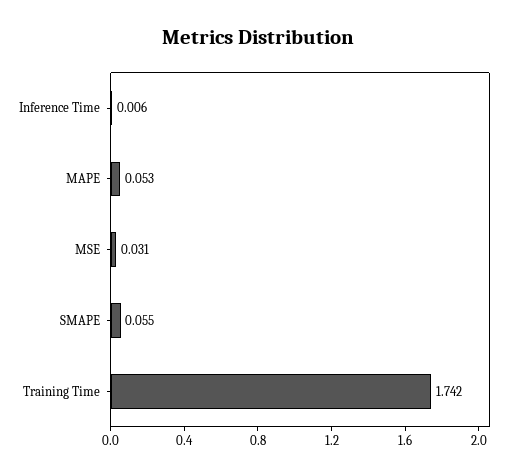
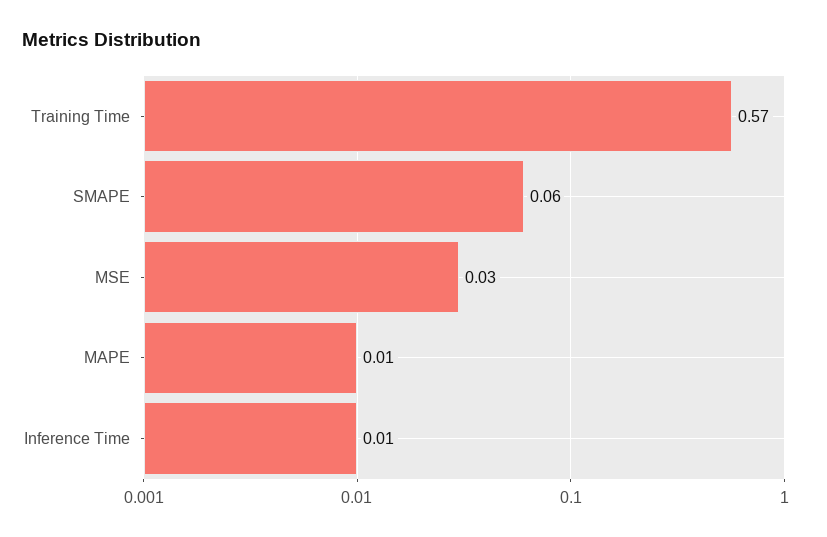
MAPE: 0.053 -> 0.01
Training Time: 1.742 -> 0.57

